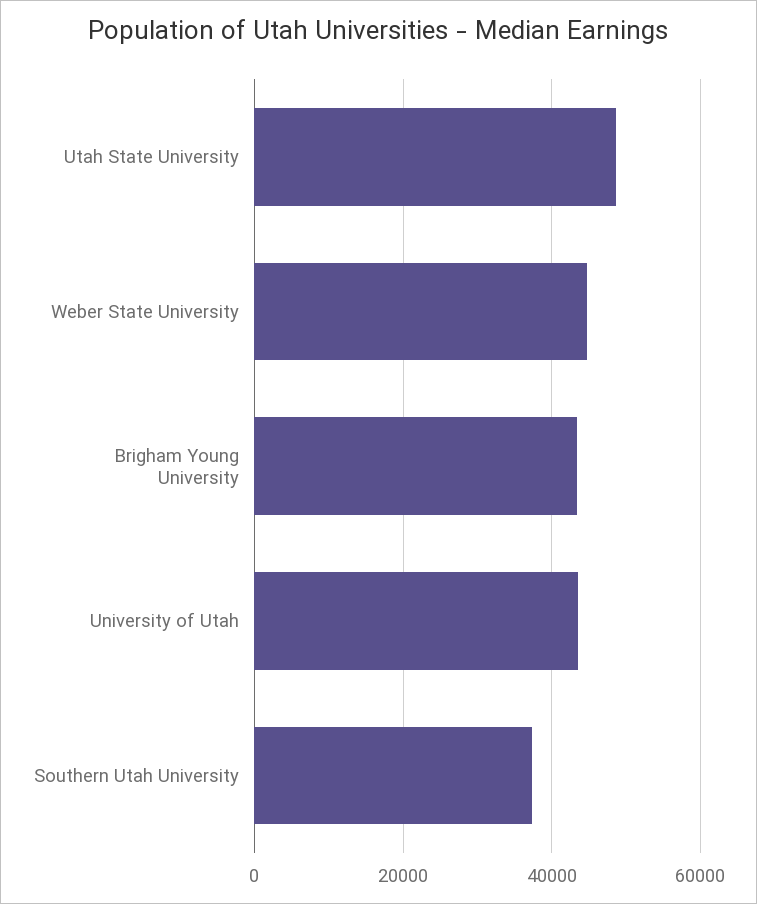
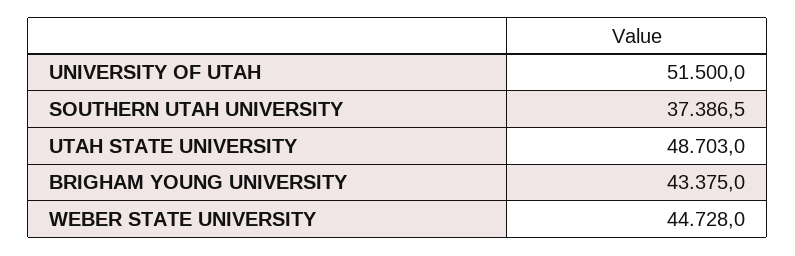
University of Utah: 44000 -> 51500

